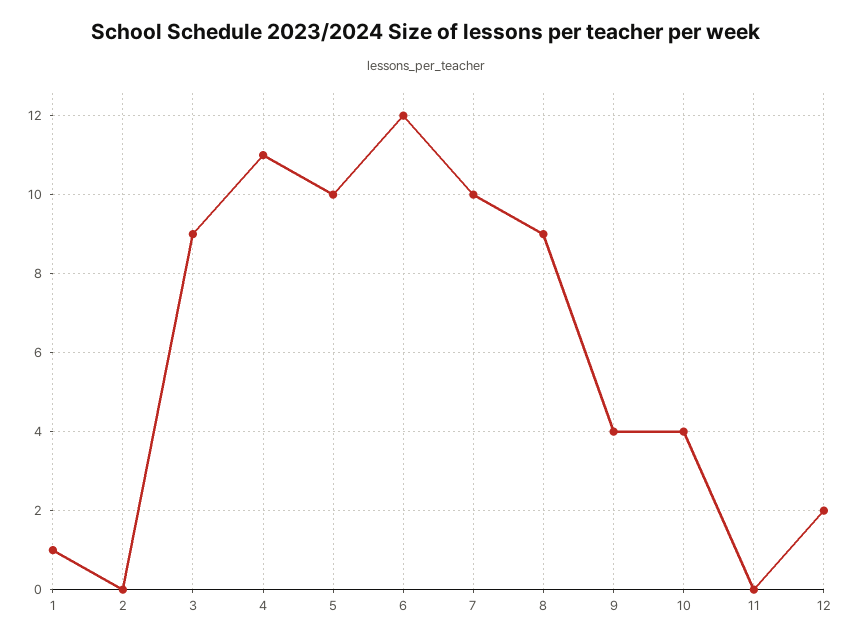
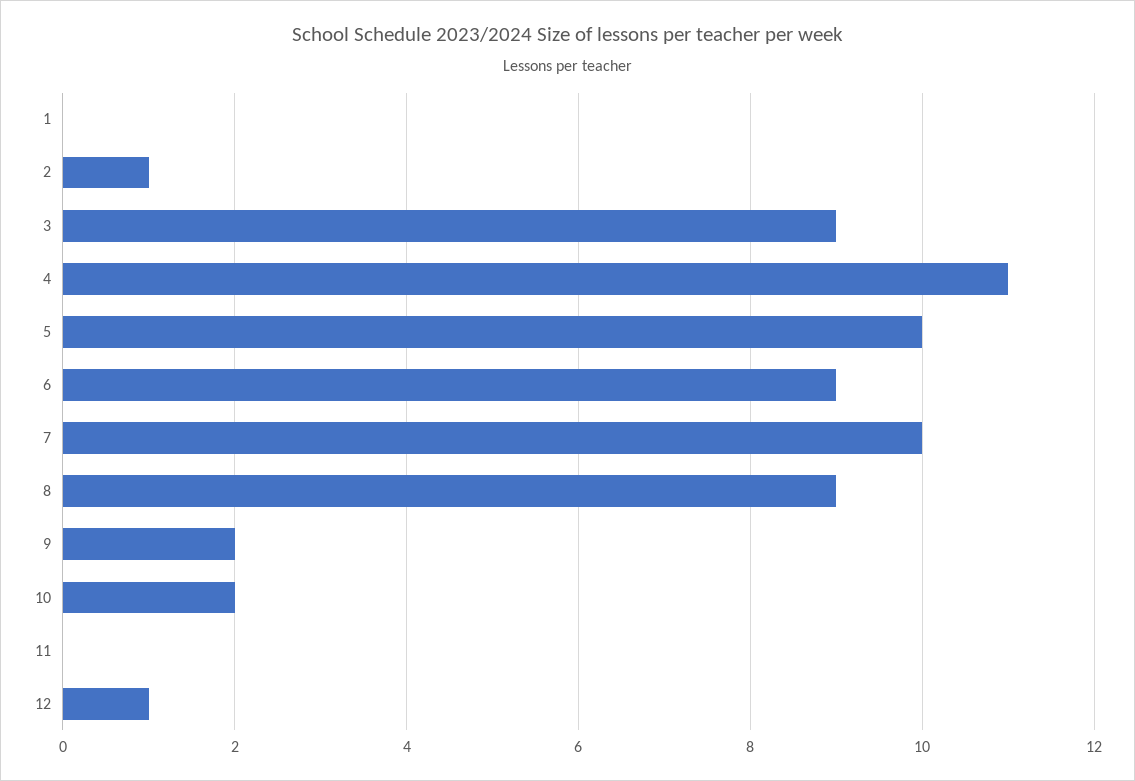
1: 1 -> 0
2: 0 -> 1
6: 12 -> 9
9: 4 -> 2
10: 4 -> 2
12: 2 -> 1

